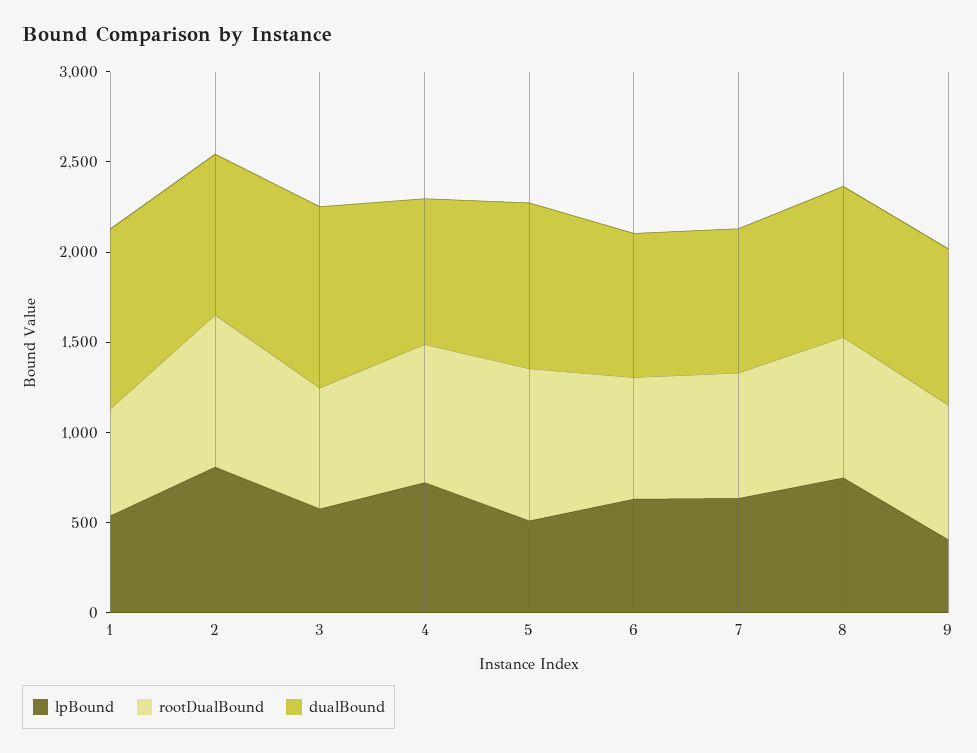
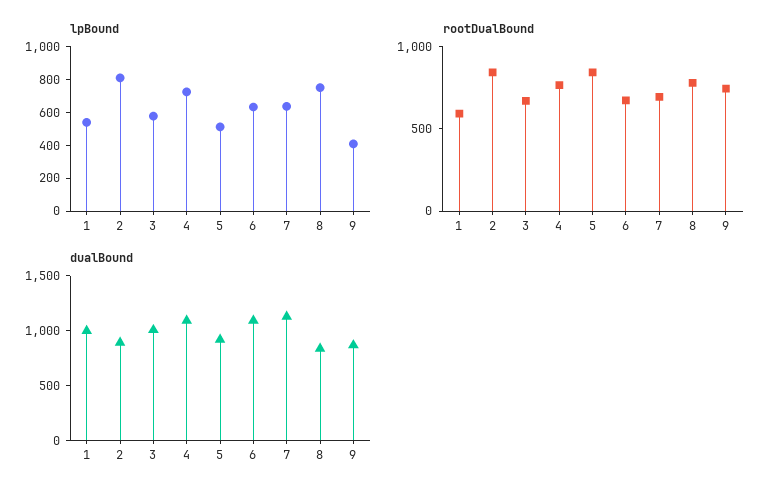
dualBound, 4: 800 -> 1100
dualBound, 6: 800 -> 1100
dualBound, 7: 800 -> 1100

